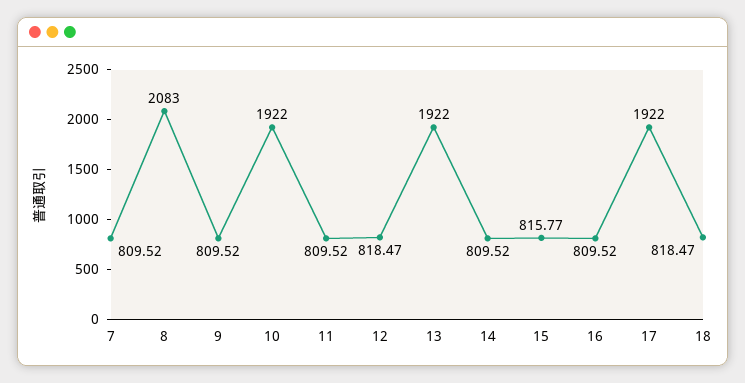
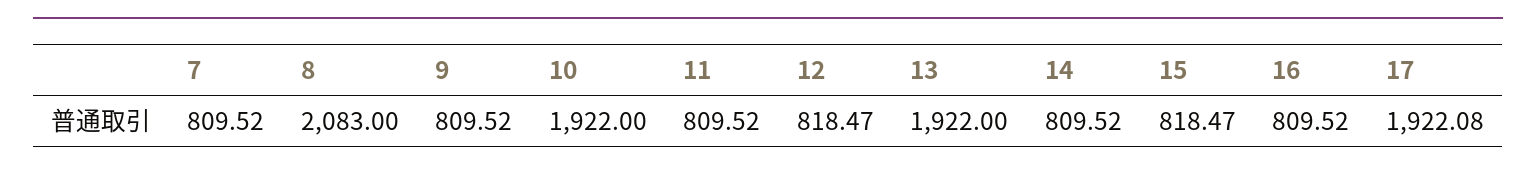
15: 815.77 -> 818.47
17: 1922 -> 1922.08
18: 818.47 -> none

